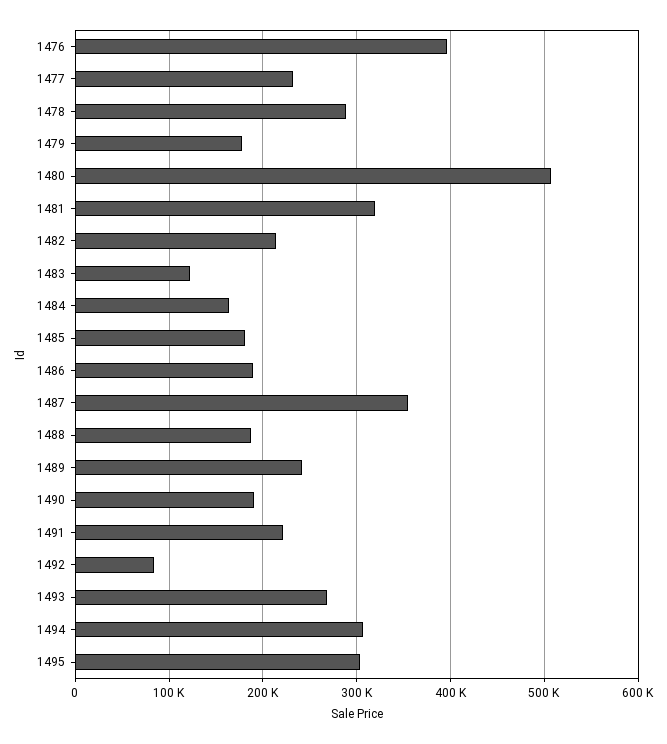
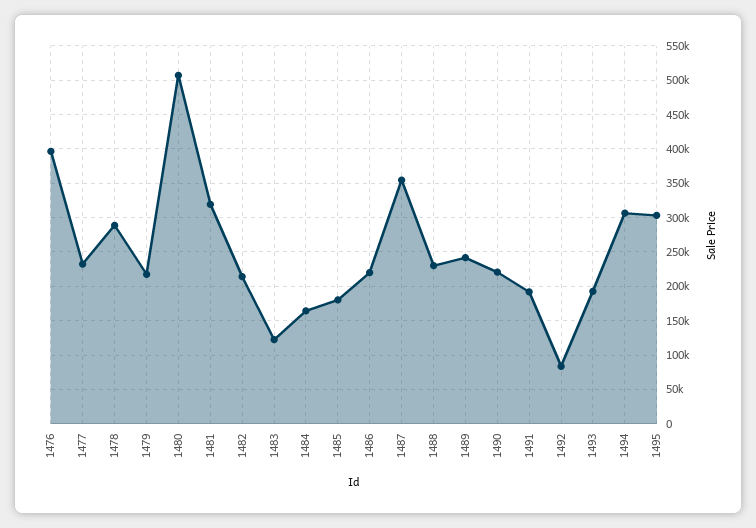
1479: 180000 -> 220000
1486: 190000 -> 220000
1488: 190000 -> 230000
1490: 190000 -> 220000
1491: 220000 -> 190000
1493: 270000 -> 190000

